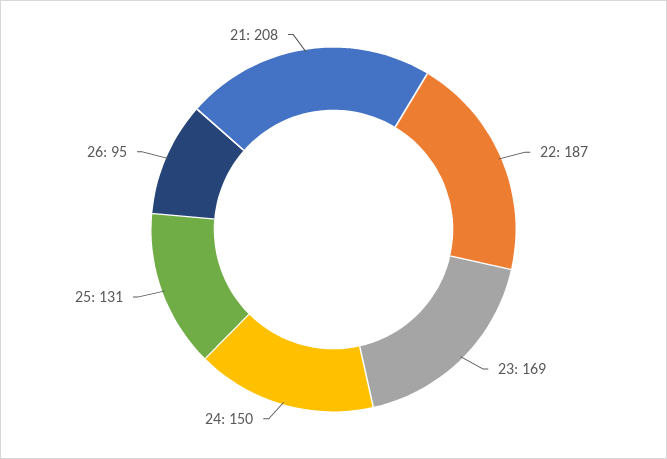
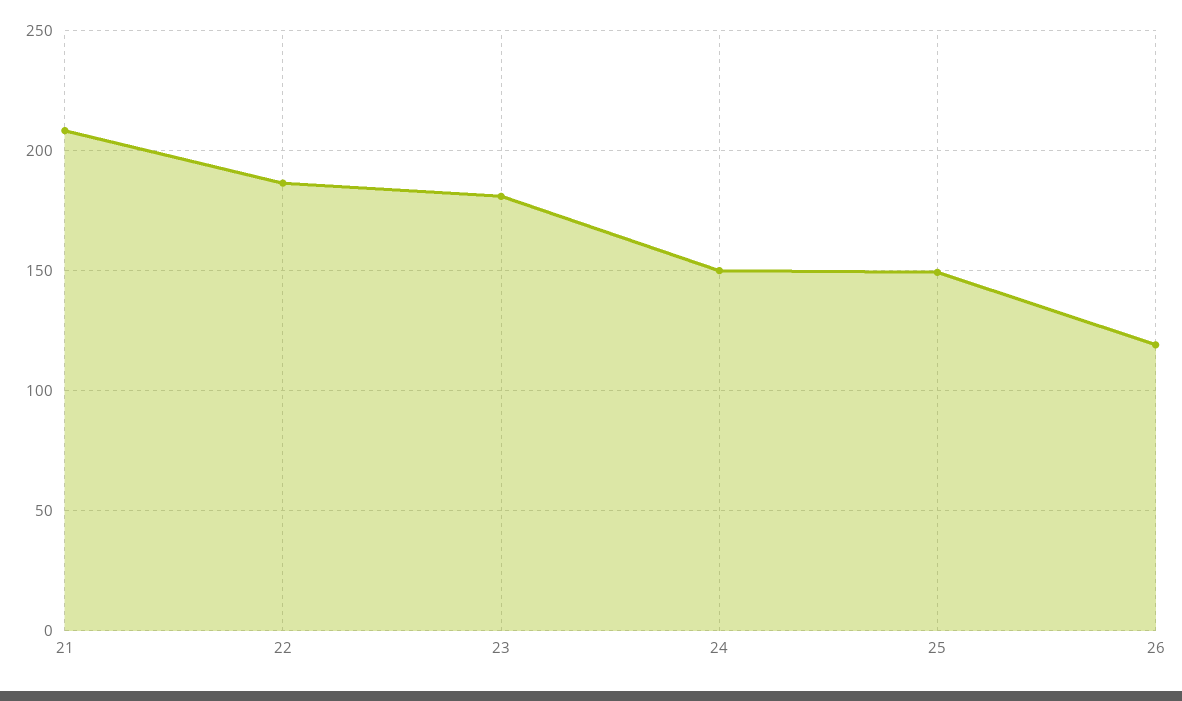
23: 169 -> 180
25: 131 -> 150
26: 95 -> 120

